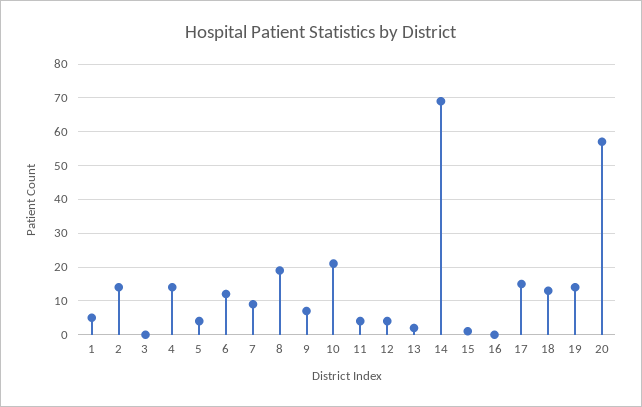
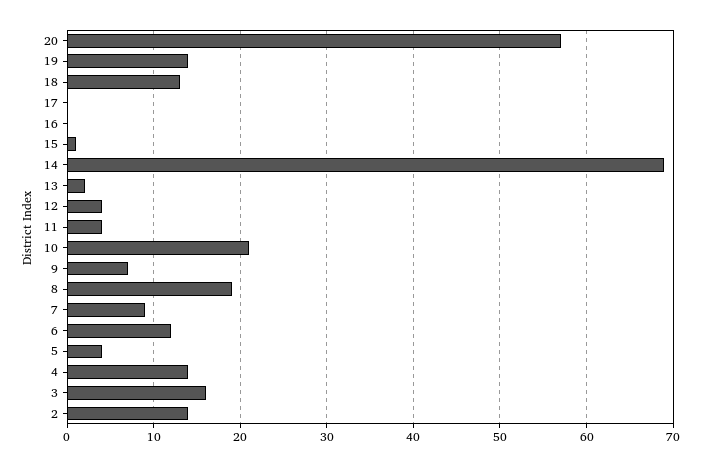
1: 5 -> none
3: 0 -> 16
17: 15 -> 0

